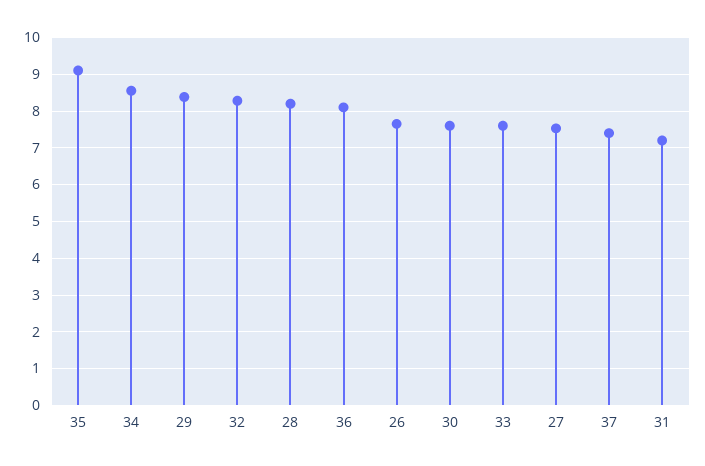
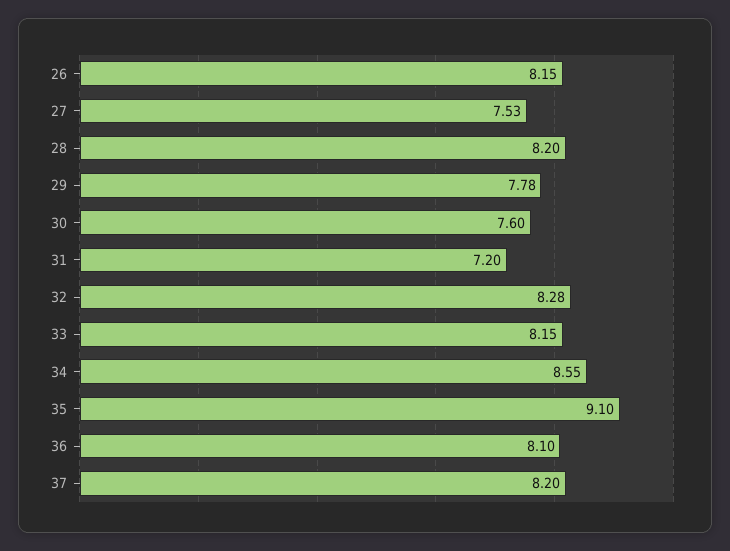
29: 8.4 -> 7.78
26: 7.6 -> 8.15
33: 7.6 -> 8.15
37: 7.4 -> 8.2

